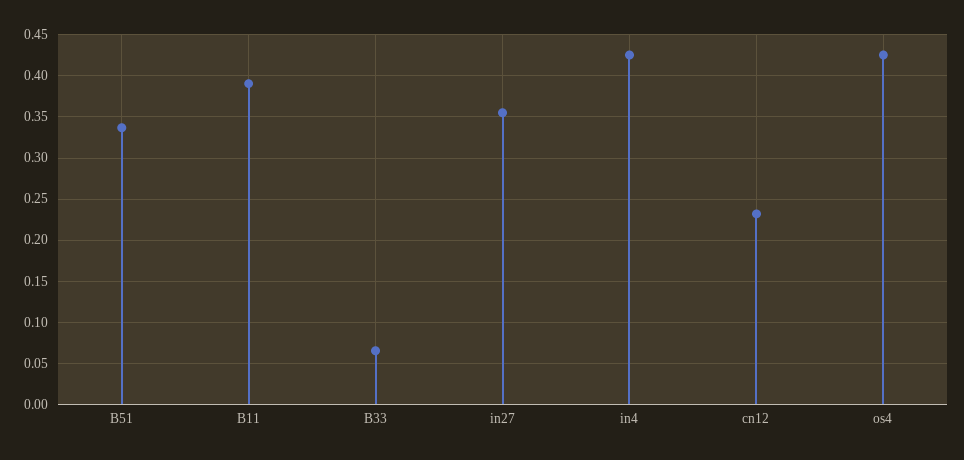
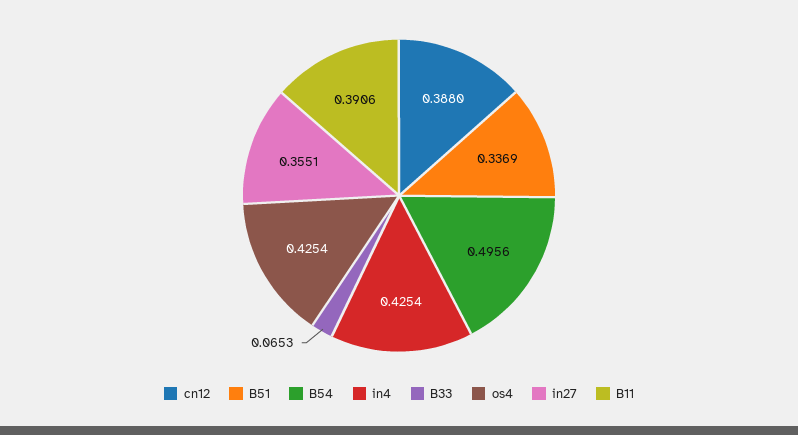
cn12: 0.23 -> 0.388
B54: none -> 0.4956

